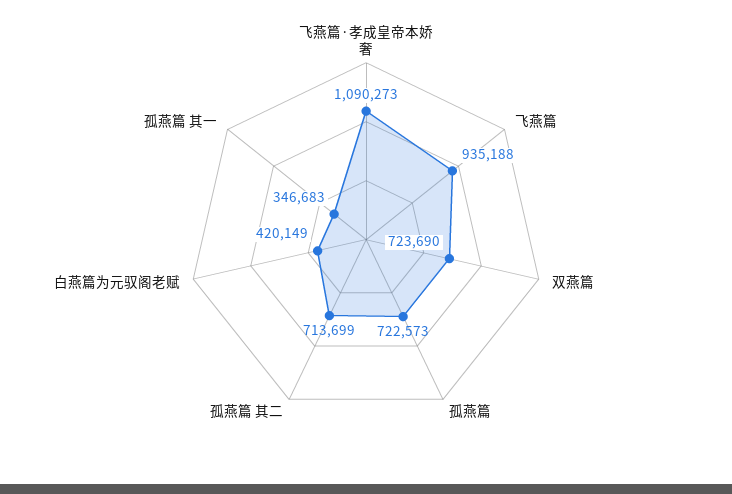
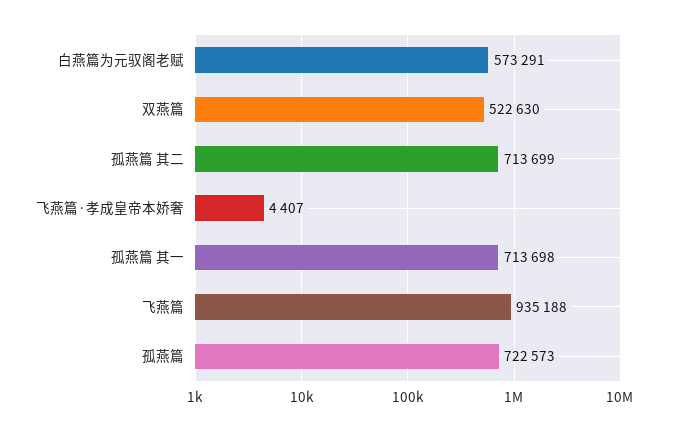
飞燕篇·孝成皇帝本娇奢: 1090273 -> 4407
双燕篇: 723690 -> 522630
白燕篇为元驭阁老赋: 420149 -> 573291
孤燕篇 其一: 346683 -> 713698

